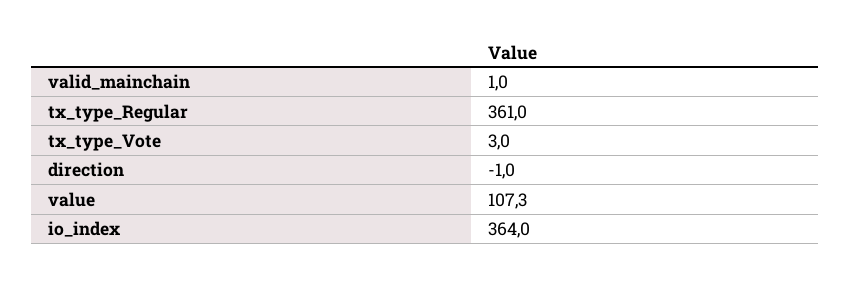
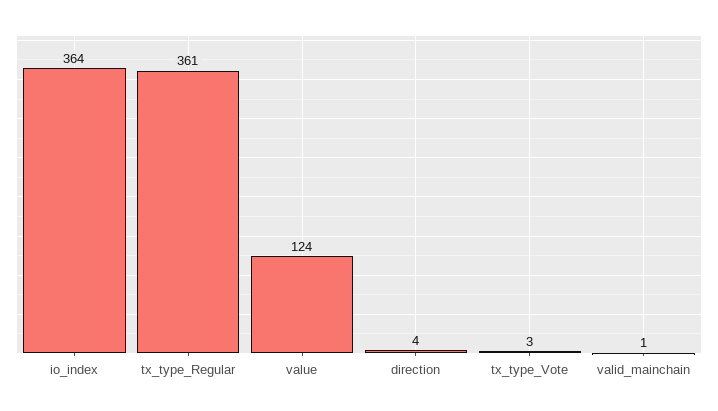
direction: -1 -> 4
value: 107.3 -> 124

